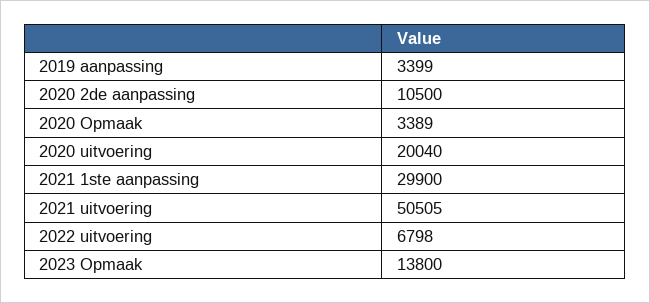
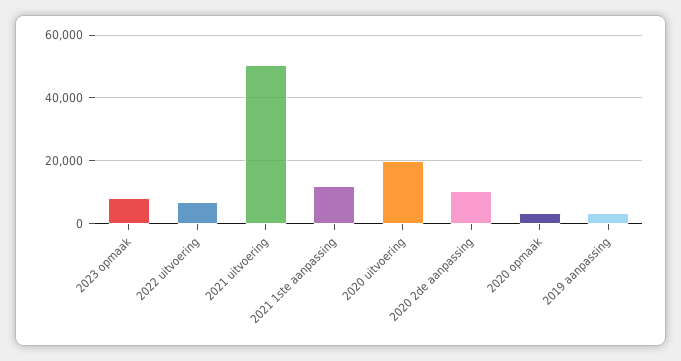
2021 1ste aanpassing: 29900 -> 12000
2023 Opmaak: 13800 -> 8000

